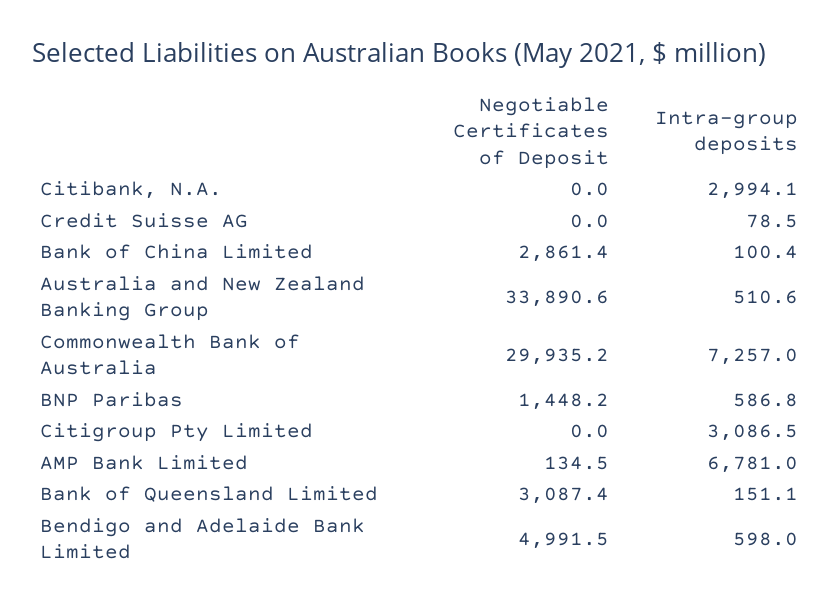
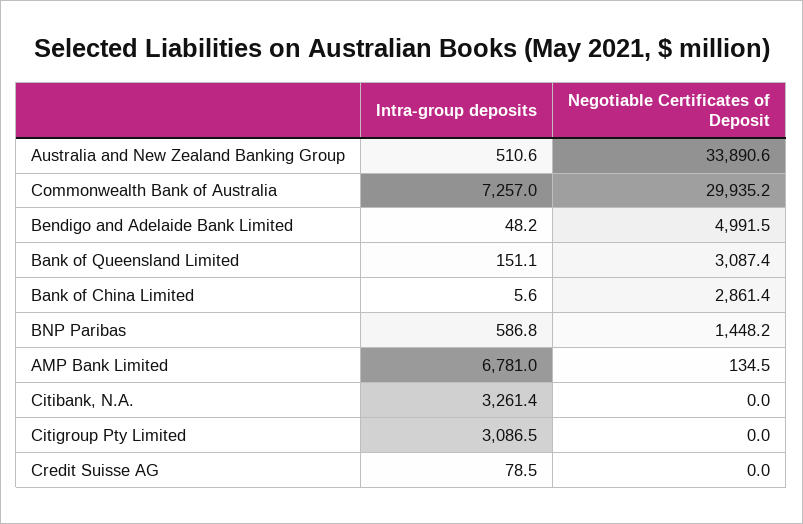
Intra-group deposits, Citibank, N.A.: 2994.1 -> 3261.4
Intra-group deposits, Bank of China Limited: 100.4 -> 5.6
Intra-group deposits, Bendigo and Adelaide Bank Limited: 598 -> 48.2

